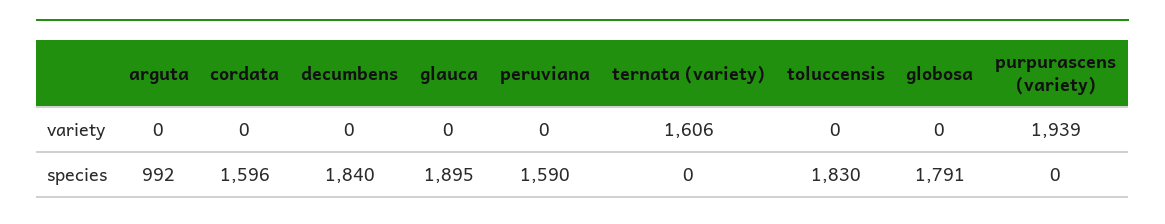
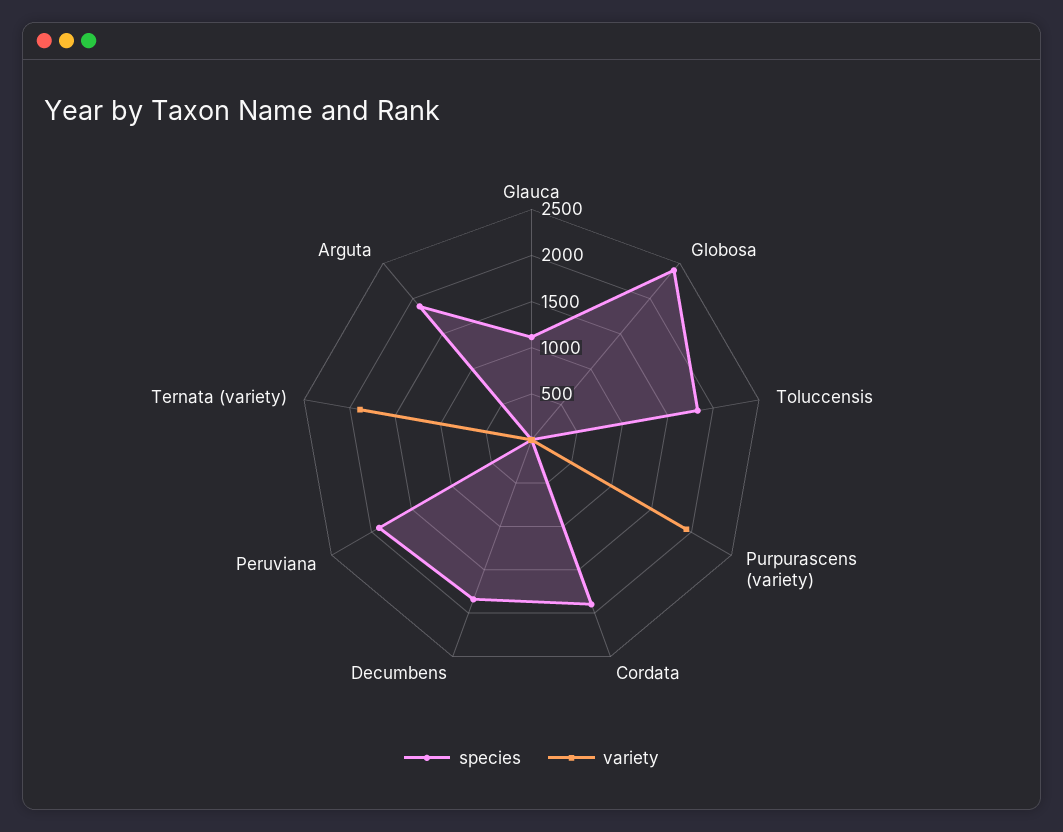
variety, ternata (variety): 1606 -> 1900
species, arguta: 992 -> 1900
species, cordata: 1596 -> 1900
species, glauca: 1895 -> 1100
species, peruviana: 1590 -> 1900
species, globosa: 1791 -> 2400

